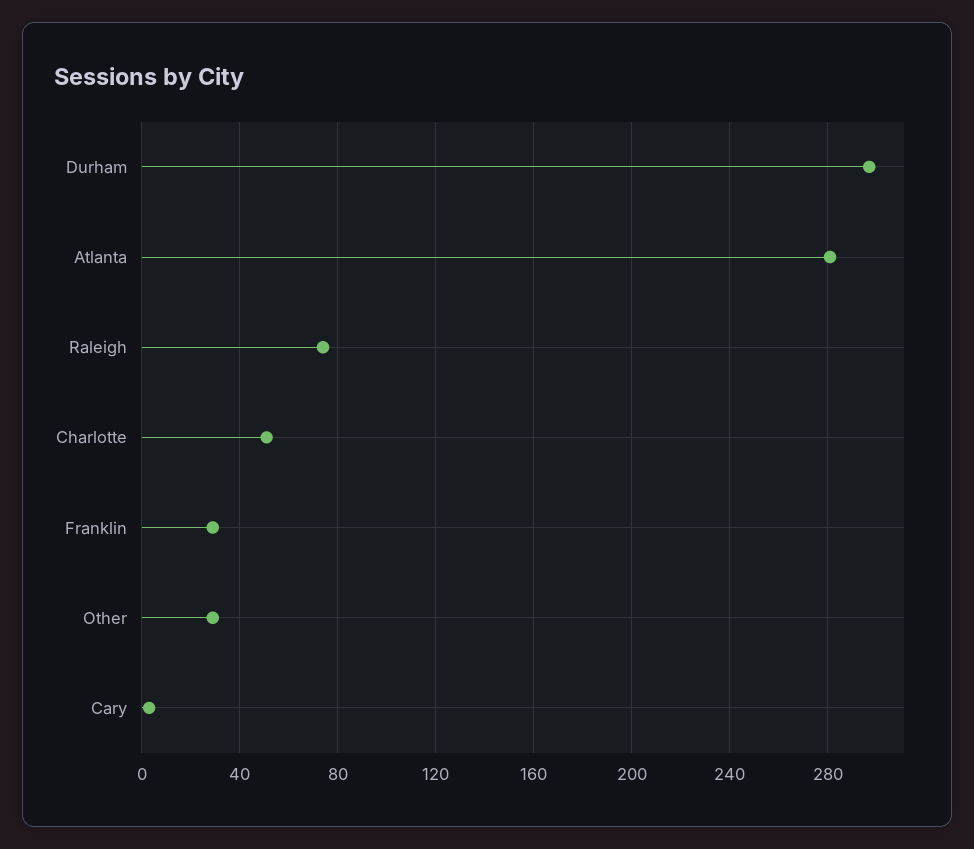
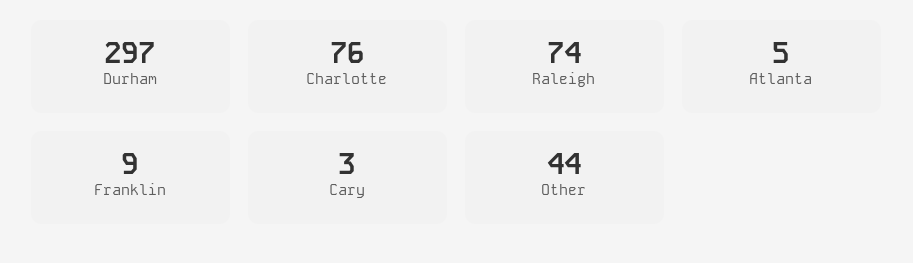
Atlanta: 280 -> 5
Charlotte: 50 -> 76
Franklin: 30 -> 9
Other: 30 -> 44

